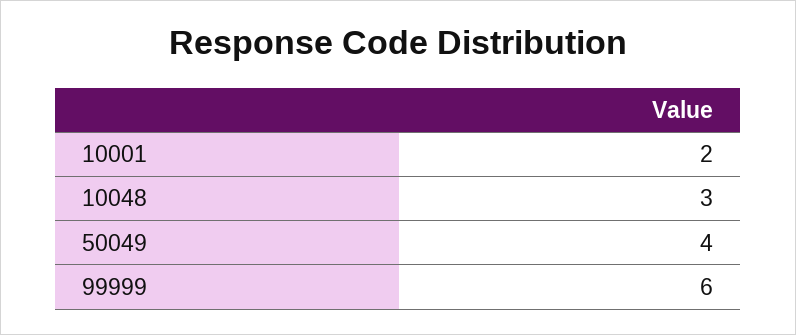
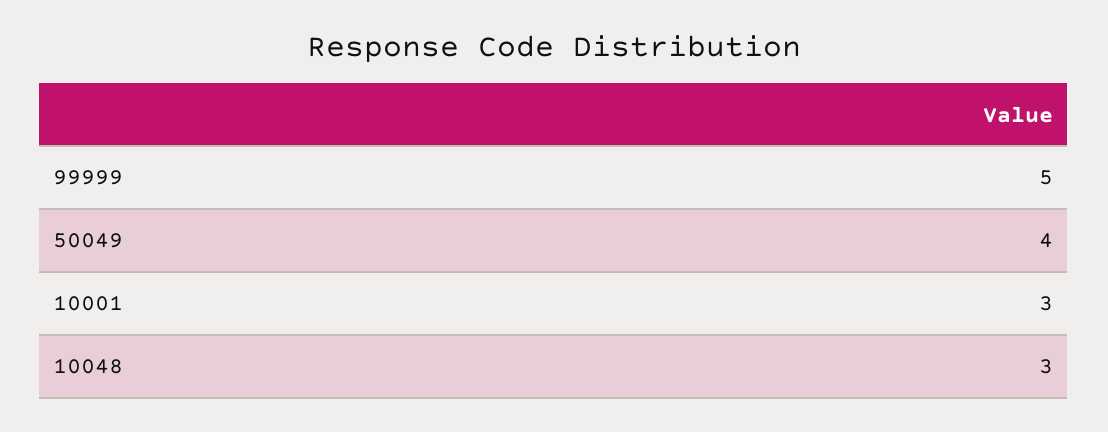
10001: 2 -> 3
99999: 6 -> 5

